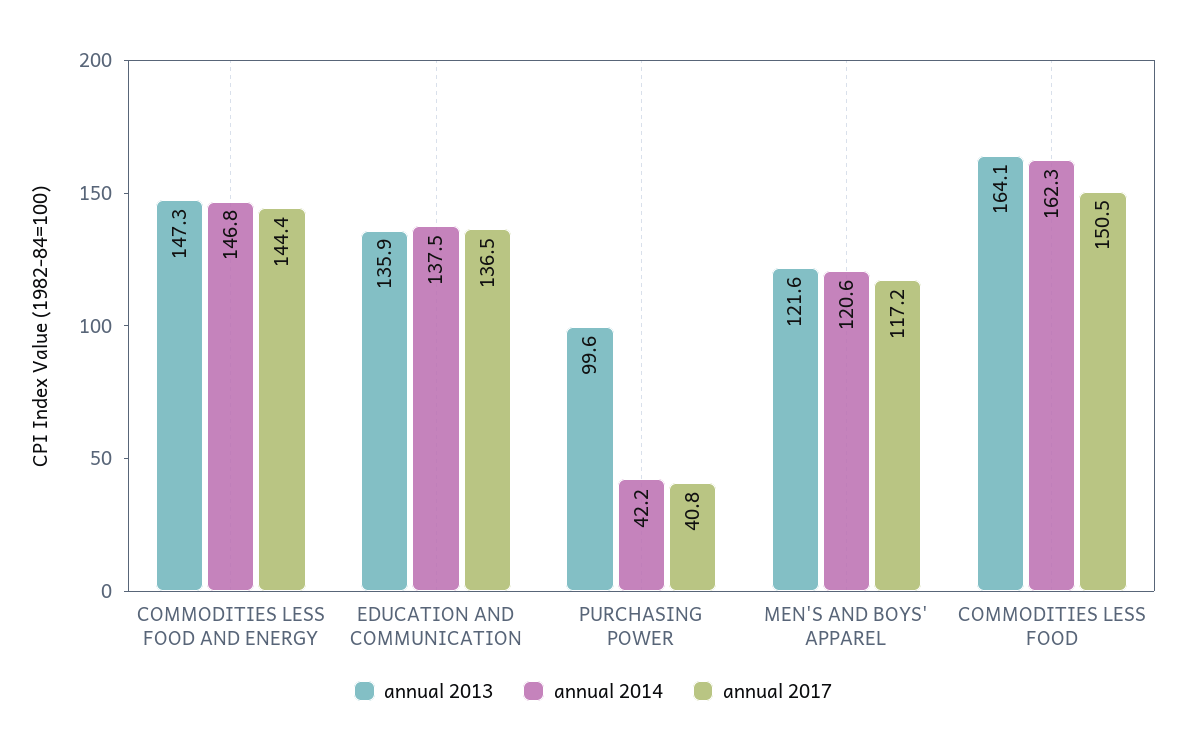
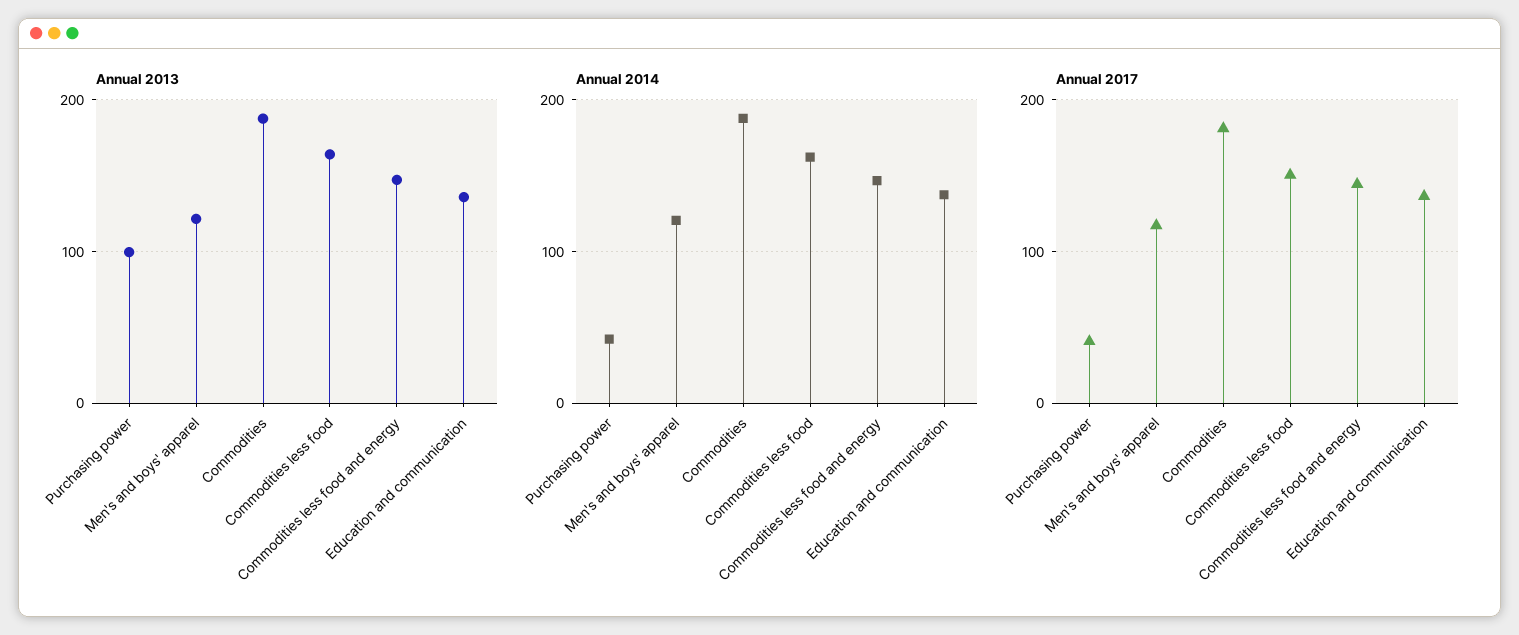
annual 2013, Commodities: none -> 190
annual 2014, Commodities: none -> 190
annual 2017, Commodities: none -> 180

